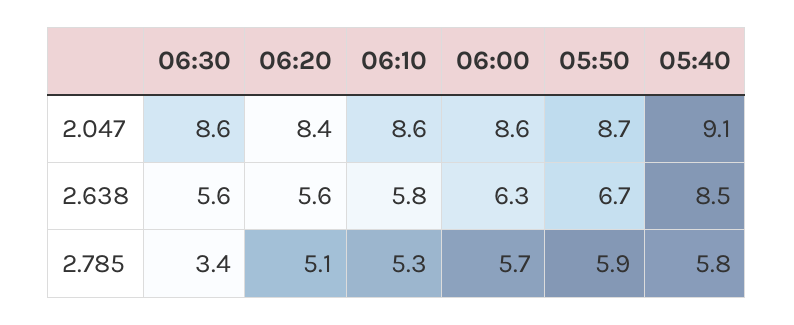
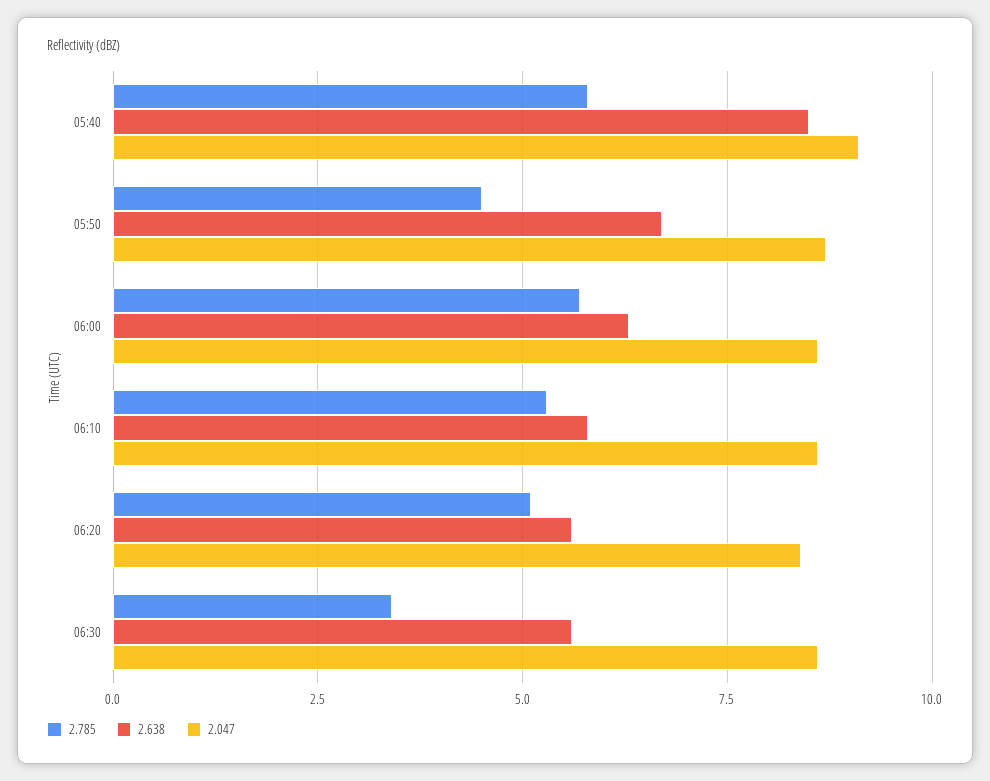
2.785, 05:50: 5.9 -> 4.5

